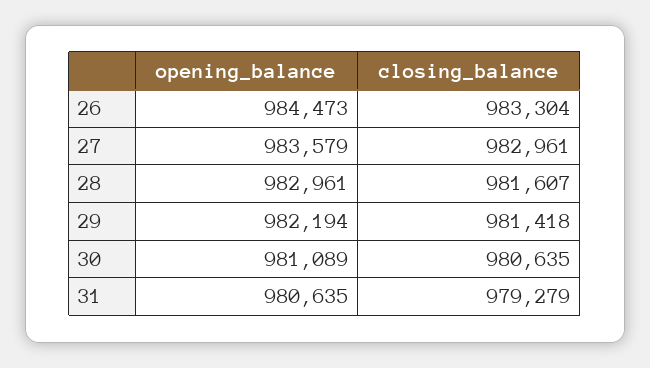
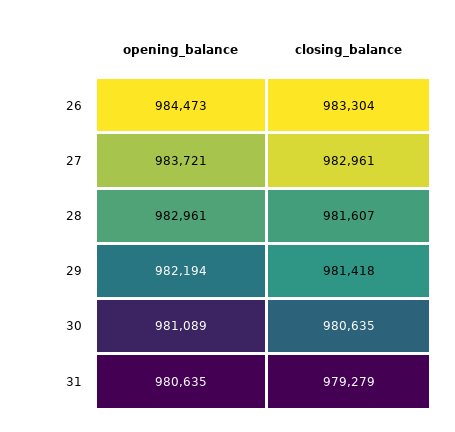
opening_balance, 27: 983579 -> 983721

